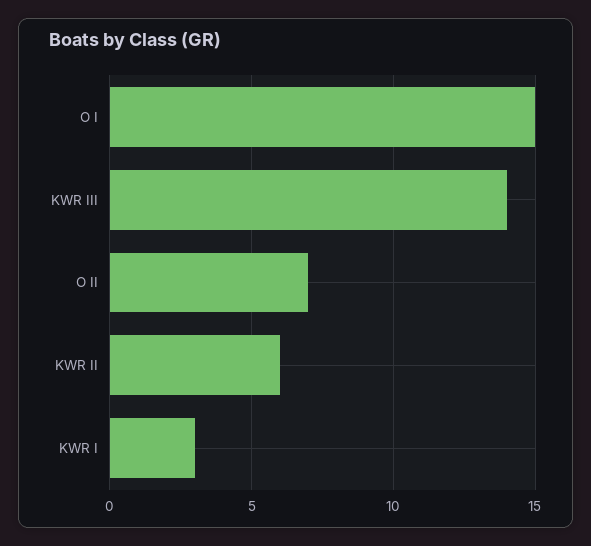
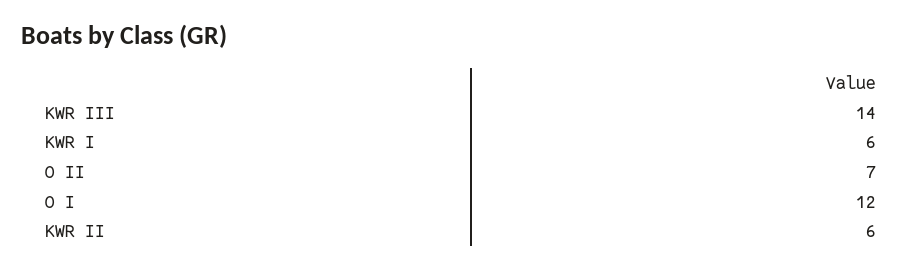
O I: 15 -> 12
KWR I: 3 -> 6

